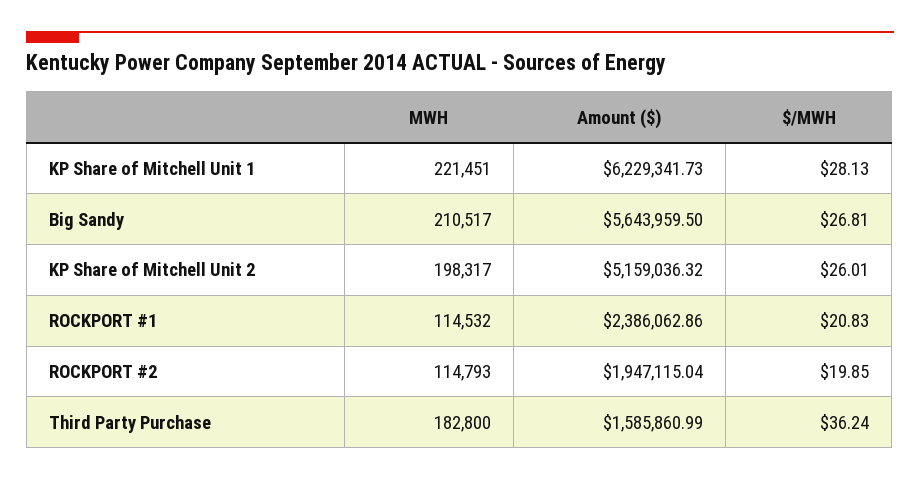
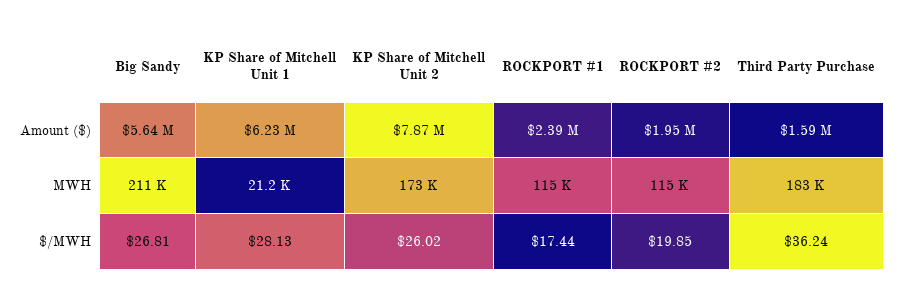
MWH, KP Share of Mitchell Unit 1: 221451 -> 21200
MWH, KP Share of Mitchell Unit 2: 198317 -> 173000
Amount ($), KP Share of Mitchell Unit 2: 5159036.32 -> 7870000
$/MWH, KP Share of Mitchell Unit 2: 26.01 -> 26.02
$/MWH, ROCKPORT #1: 20.83 -> 17.44

